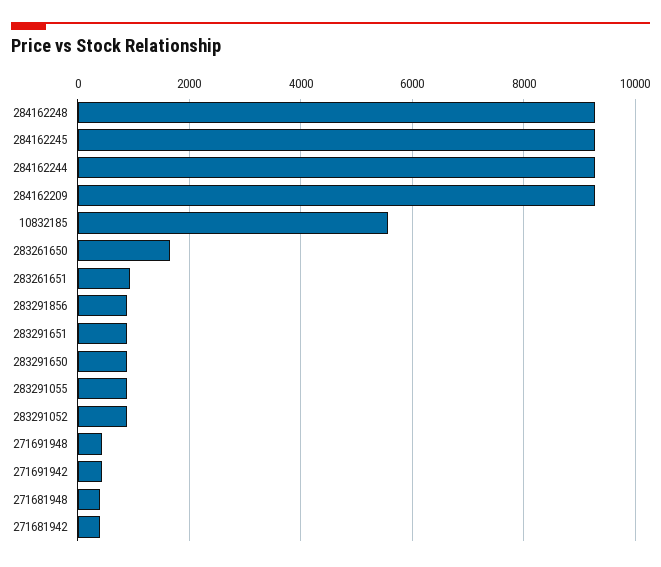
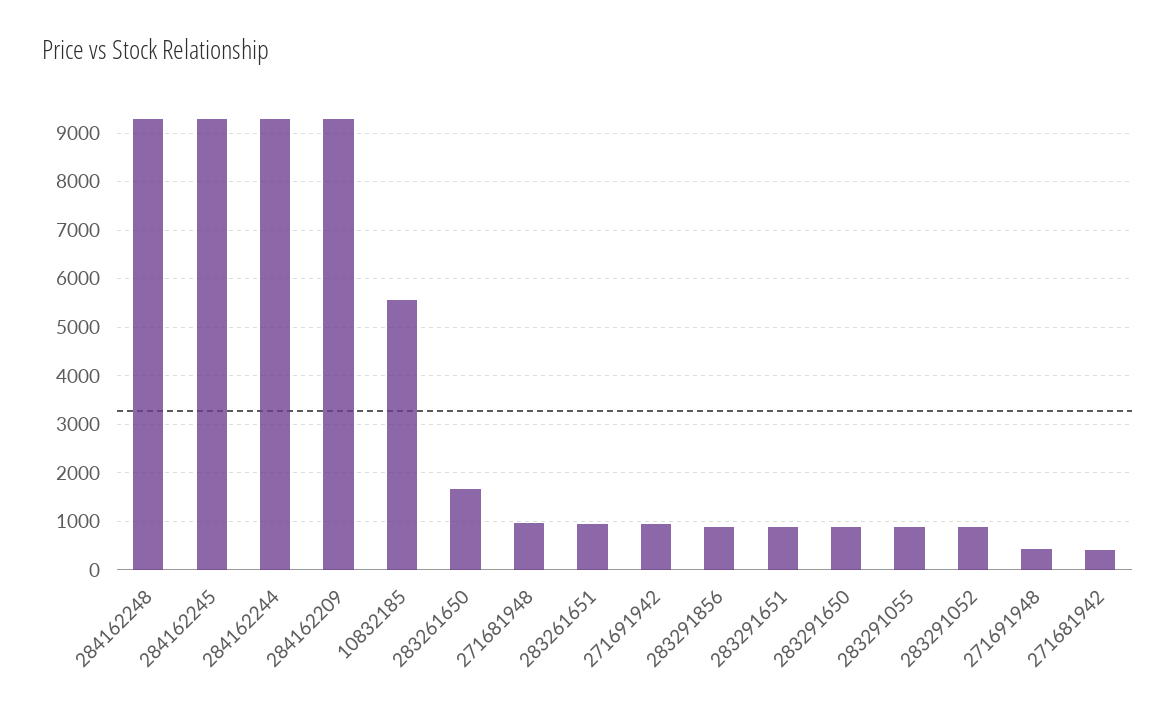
271691942: 400 -> 1000
271681948: 400 -> 1000

